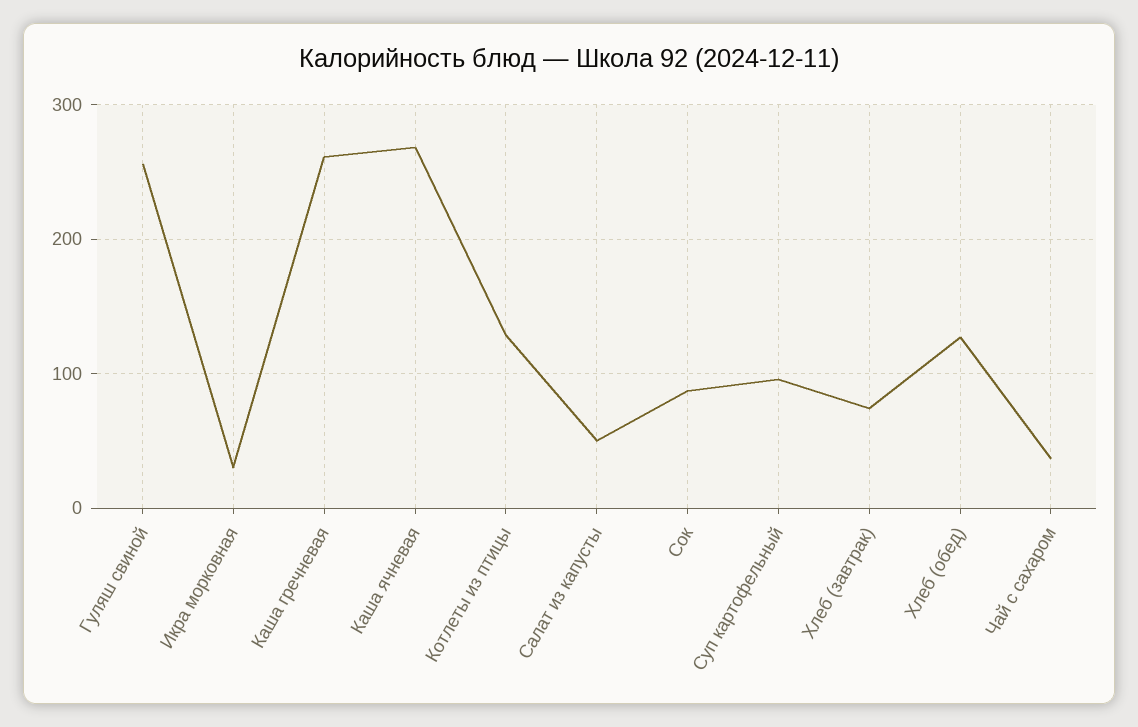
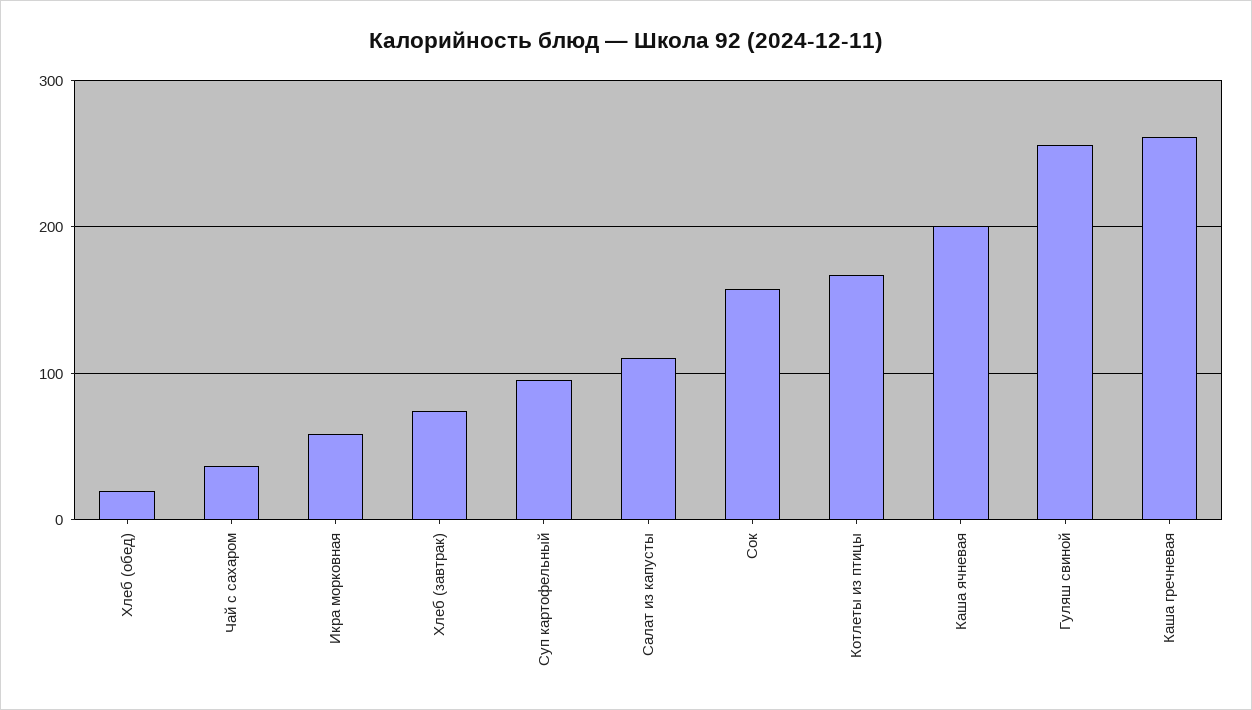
Икра морковная: 30 -> 60
Каша ячневая: 270 -> 200
Котлеты из птицы: 130 -> 170
Салат из капусты: 50 -> 110
Сок: 90 -> 160
Хлеб (обед): 130 -> 20

